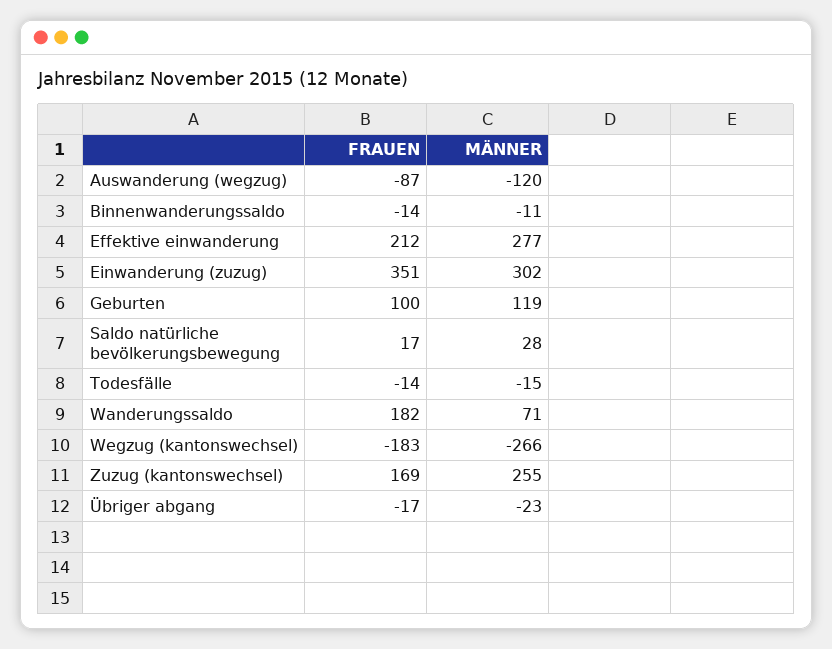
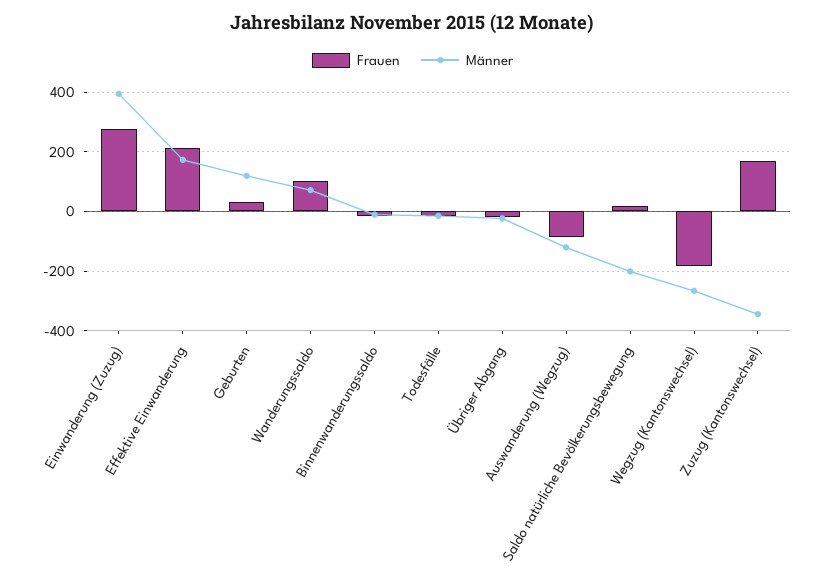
MÄNNER, Effektive einwanderung: 277 -> 175
FRAUEN, Einwanderung (zuzug): 351 -> 275
MÄNNER, Einwanderung (zuzug): 302 -> 400
FRAUEN, Geburten: 100 -> 25
MÄNNER, Saldo natürliche bevölkerungsbewegung: 28 -> -200
FRAUEN, Wanderungssaldo: 182 -> 100
MÄNNER, Zuzug (kantonswechsel): 255 -> -350

